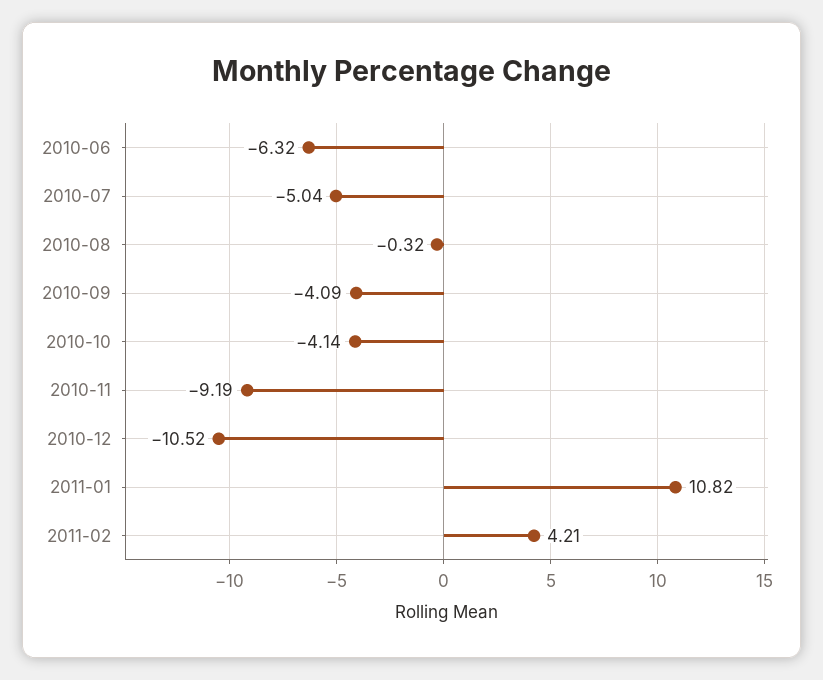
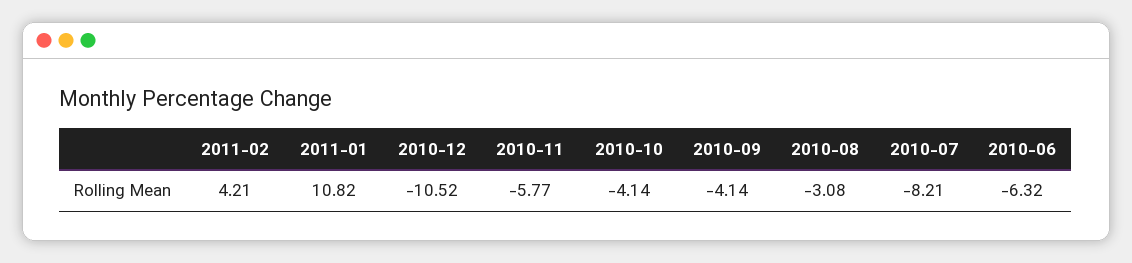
2010-07: -5.04 -> -8.21
2010-08: -0.32 -> -3.08
2010-09: -4.09 -> -4.14
2010-11: -9.19 -> -5.77

